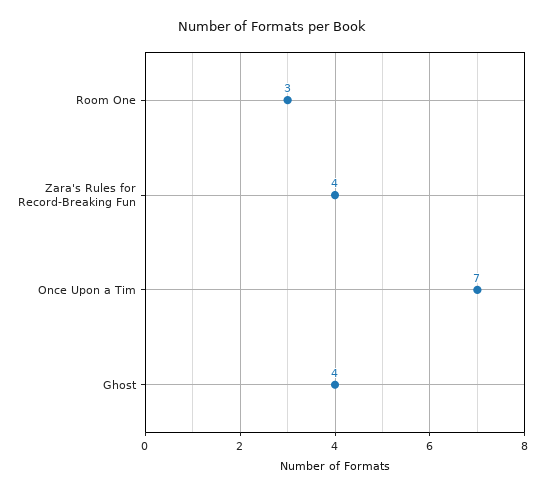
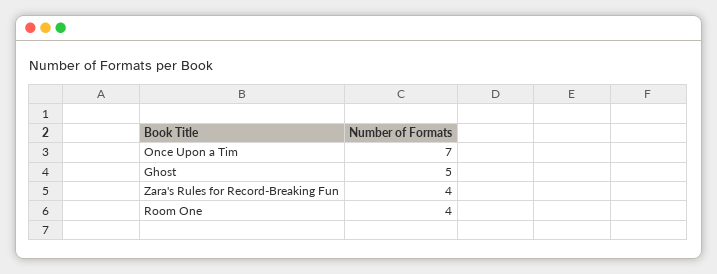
Room One: 3 -> 4
Ghost: 4 -> 5

